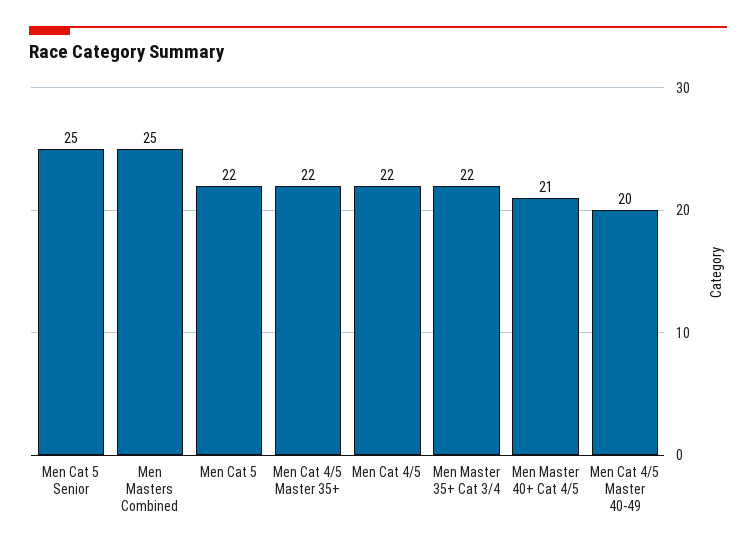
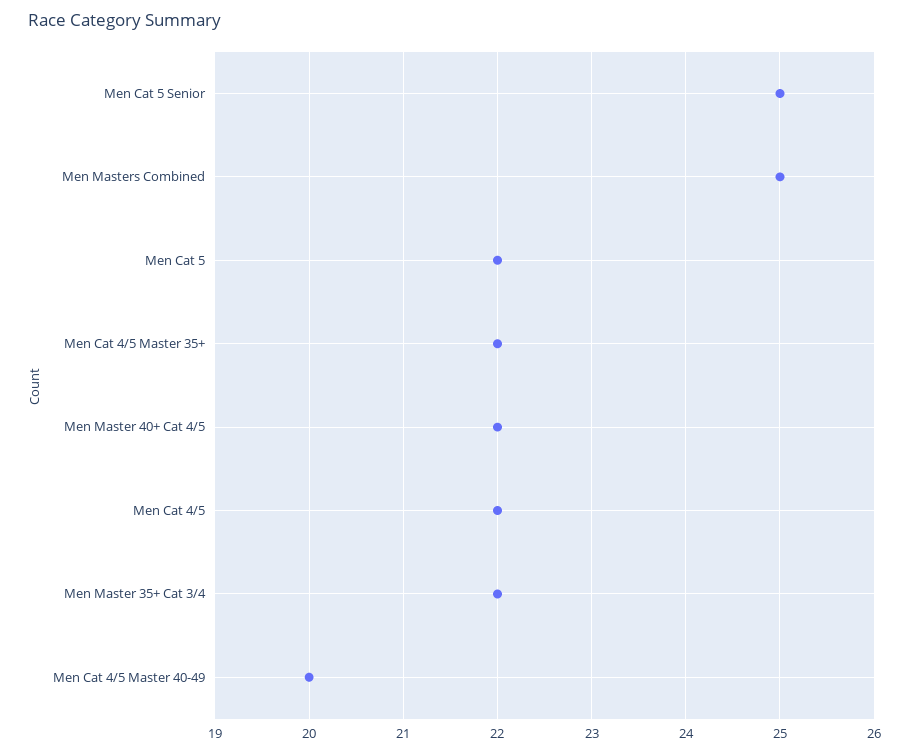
Men Master 40+ Cat 4/5: 21 -> 22

